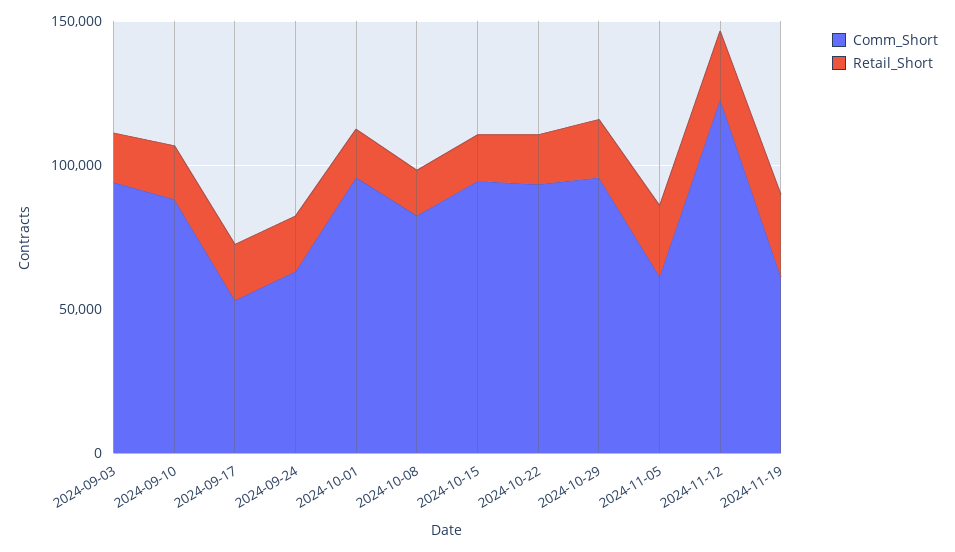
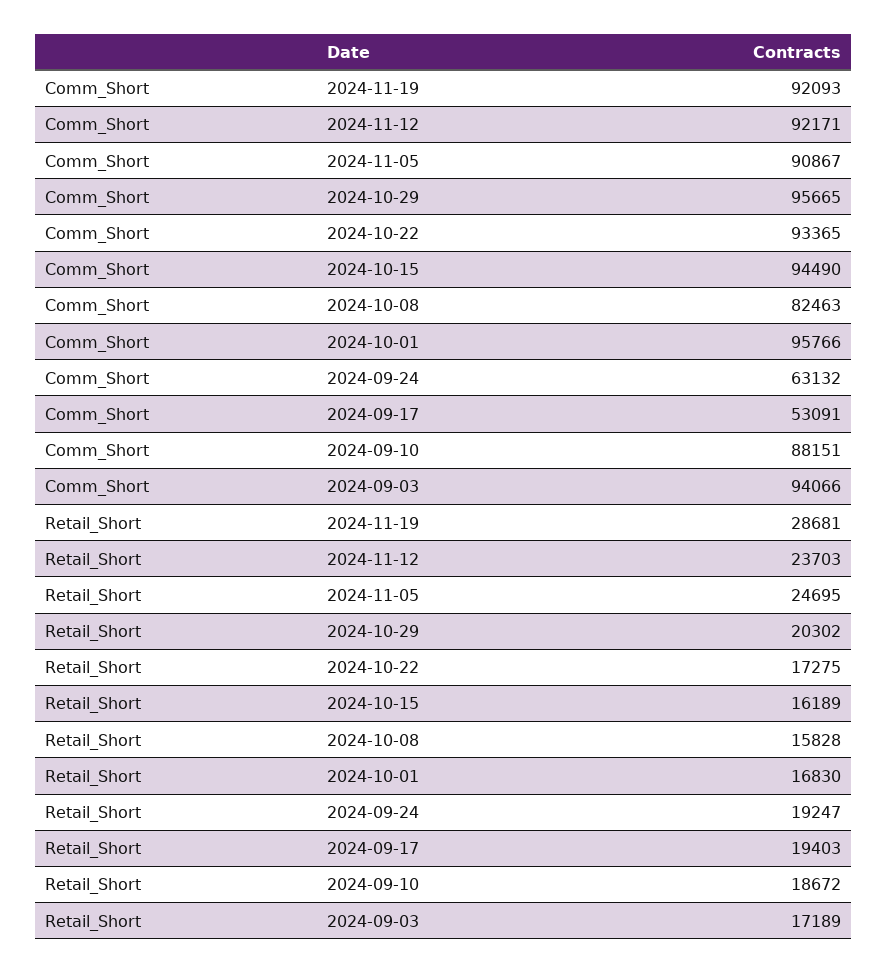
Comm_Short, 2024-11-05: 60000 -> 90867
Comm_Short, 2024-11-12: 120000 -> 92171
Comm_Short, 2024-11-19: 60000 -> 92093

